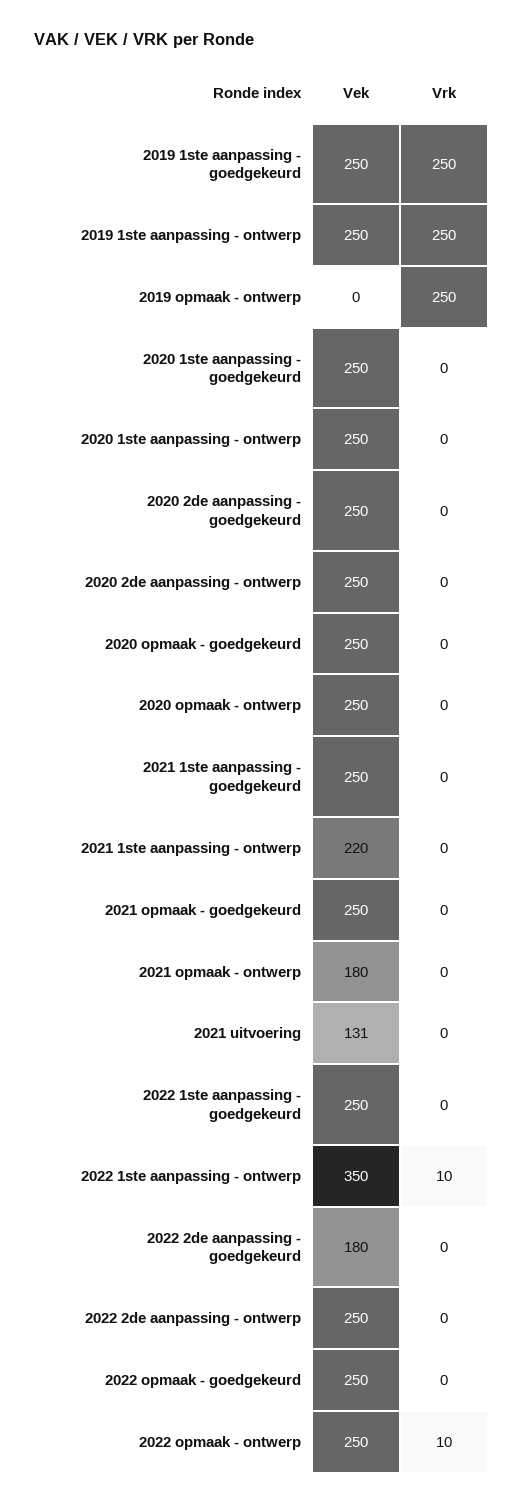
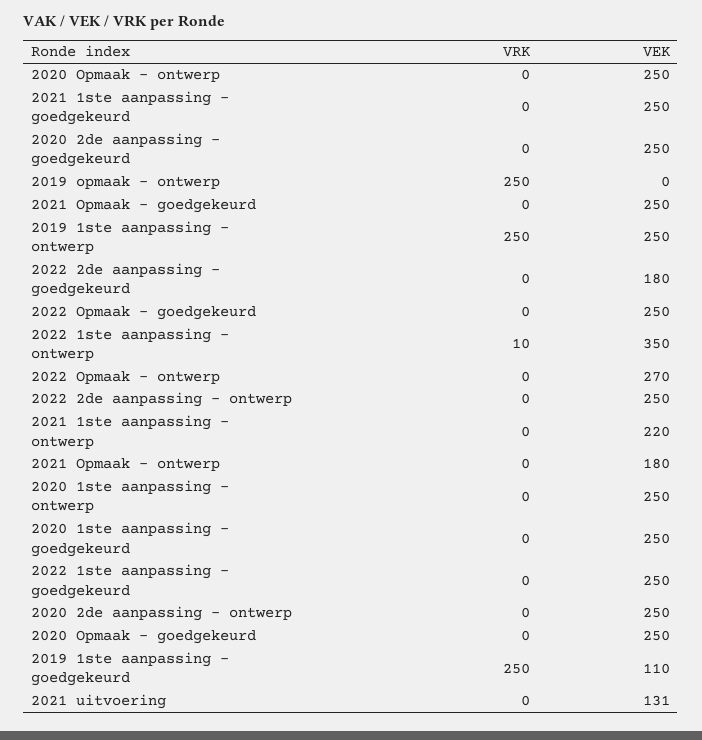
Vek, 2019 1ste aanpassing - goedgekeurd: 250 -> 110
Vek, 2022 opmaak - ontwerp: 250 -> 270
Vrk, 2022 opmaak - ontwerp: 10 -> 0

